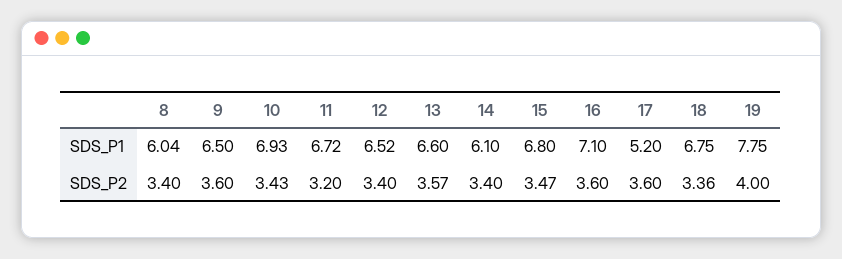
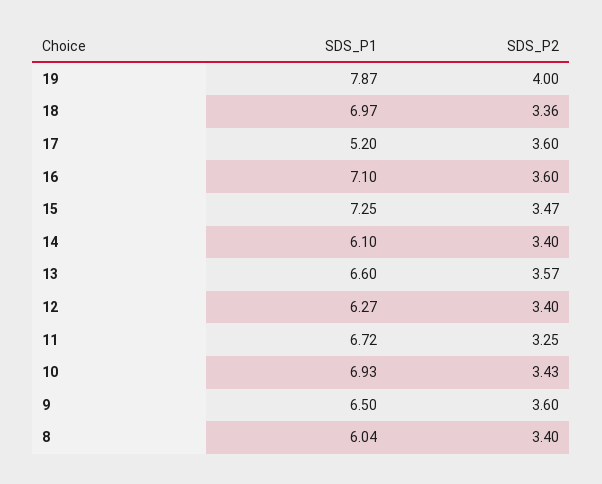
12, SDS_P1: 6.52 -> 6.27
15, SDS_P1: 6.8 -> 7.25
18, SDS_P1: 6.75 -> 6.97
19, SDS_P1: 7.75 -> 7.87
11, SDS_P2: 3.2 -> 3.25

